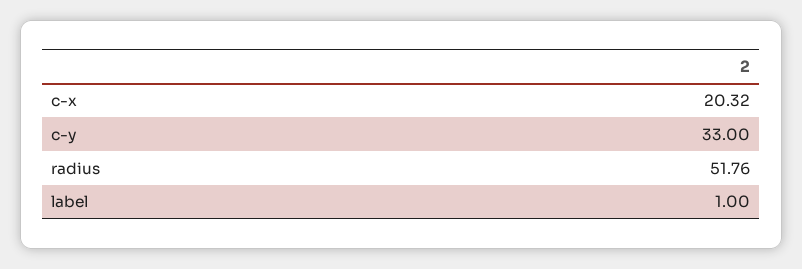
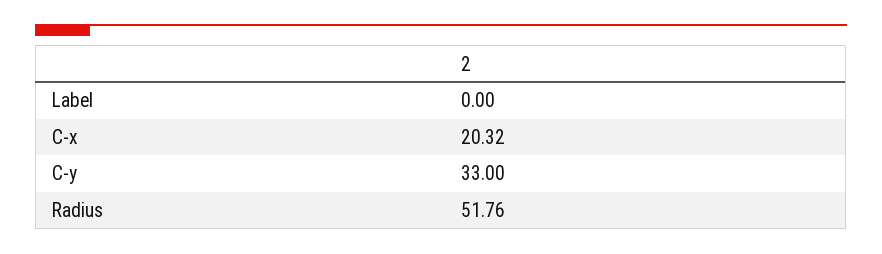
label: 1 -> 0

